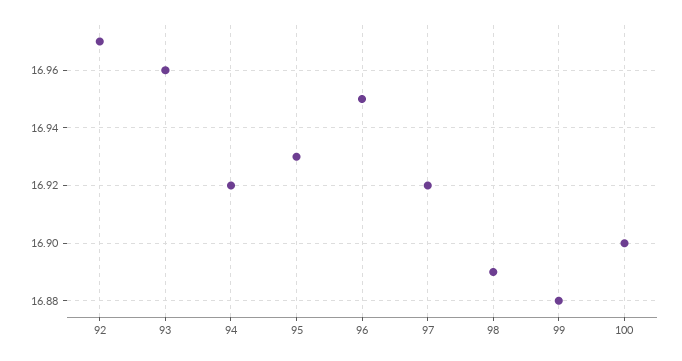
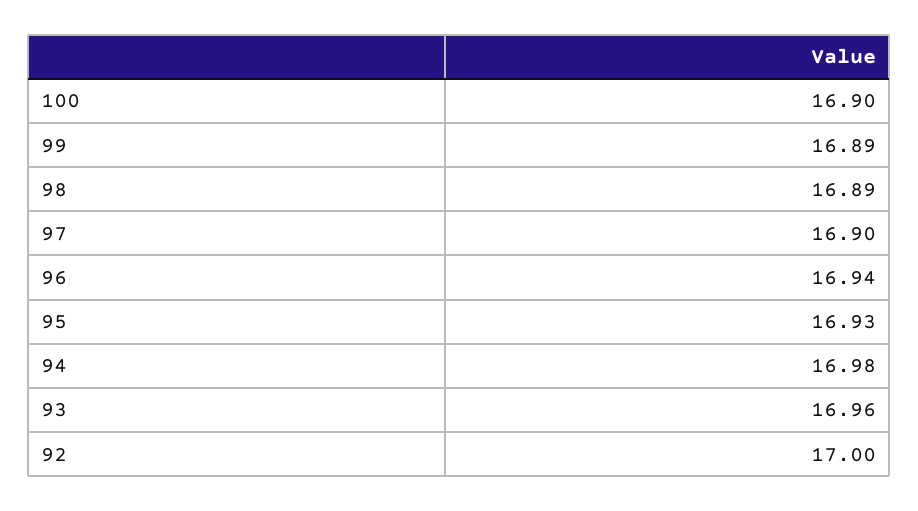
92: 16.97 -> 17
94: 16.92 -> 16.98
96: 16.95 -> 16.94
97: 16.92 -> 16.9
99: 16.88 -> 16.89

